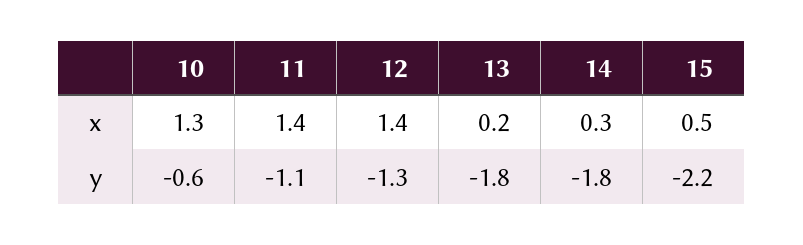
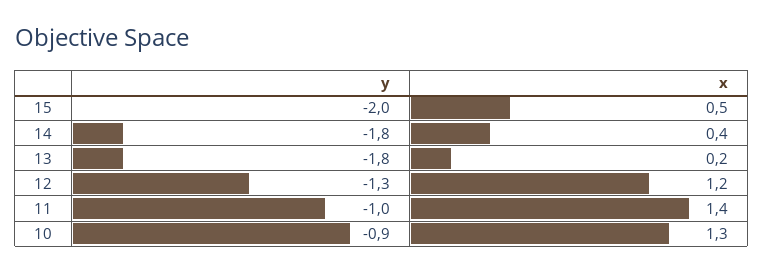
12, x: 1.4 -> 1.2
14, x: 0.3 -> 0.4
10, y: -0.6 -> -0.9
11, y: -1.1 -> -1
15, y: -2.2 -> -2

